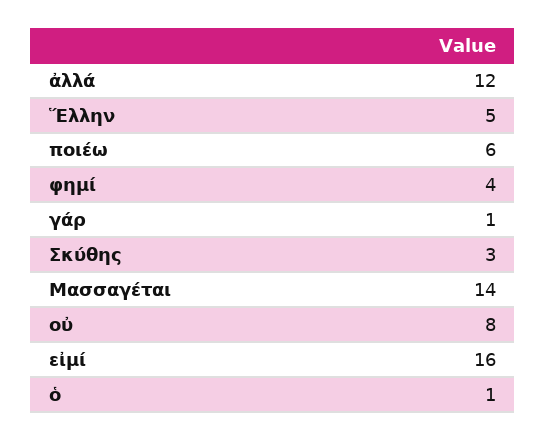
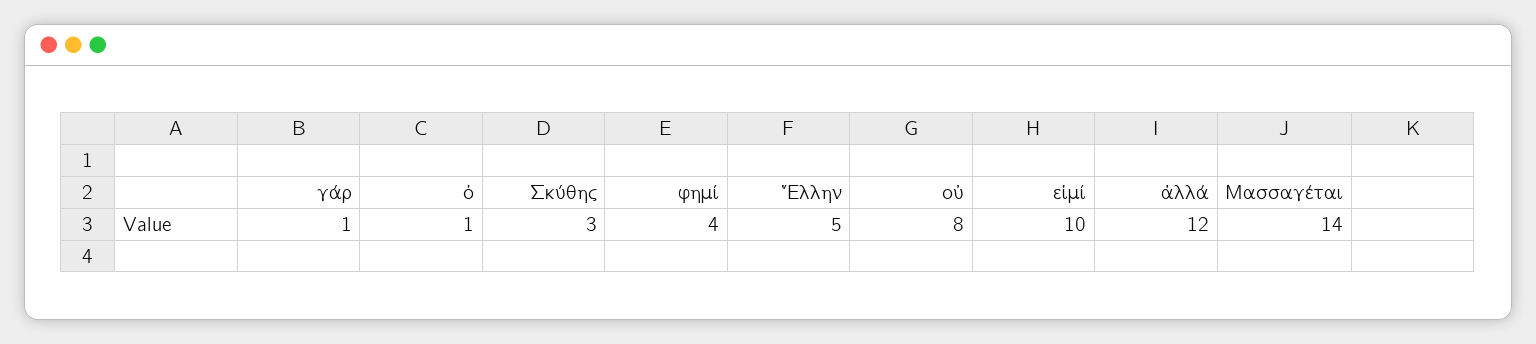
ποιέω: 6 -> none
εἰμί: 16 -> 10

